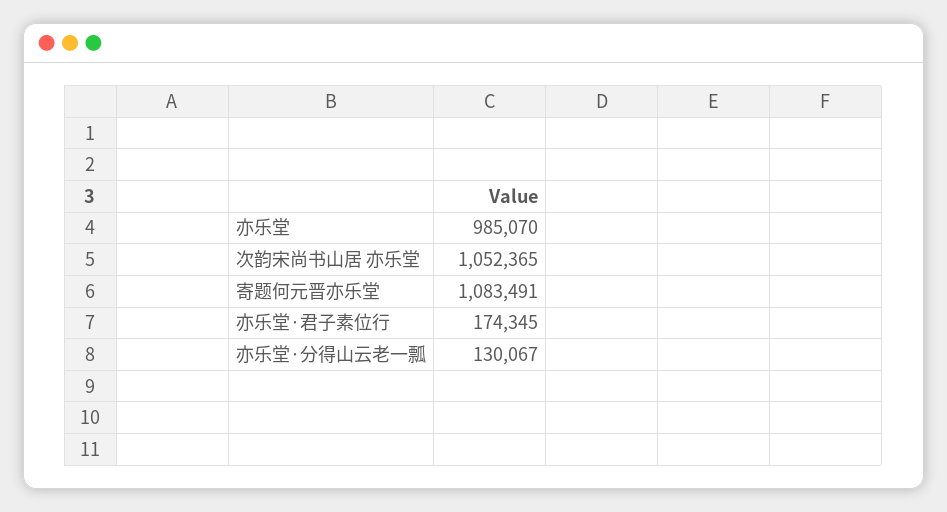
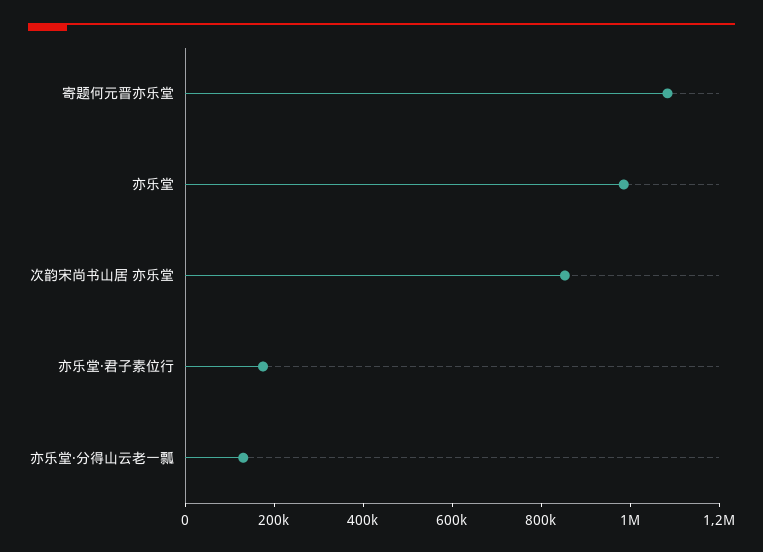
次韵宋尚书山居 亦乐堂: 1052365 -> 850000

